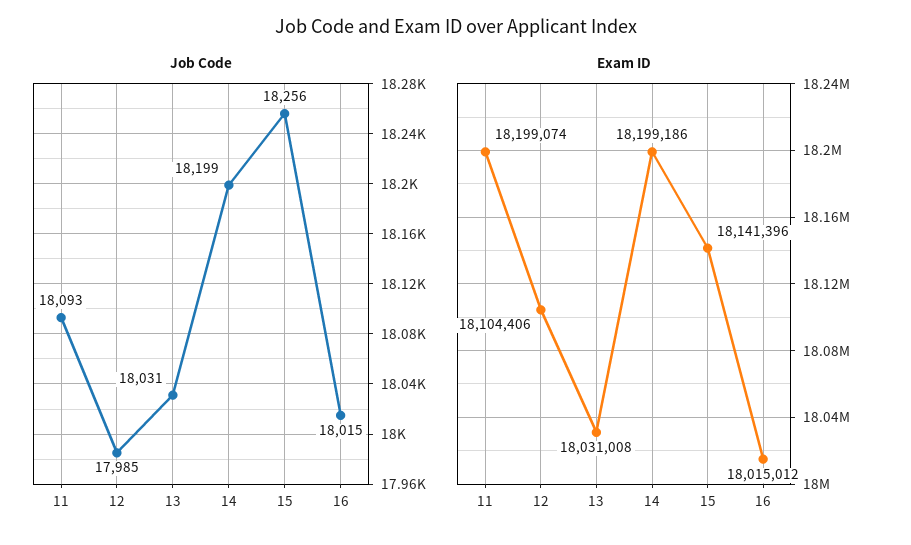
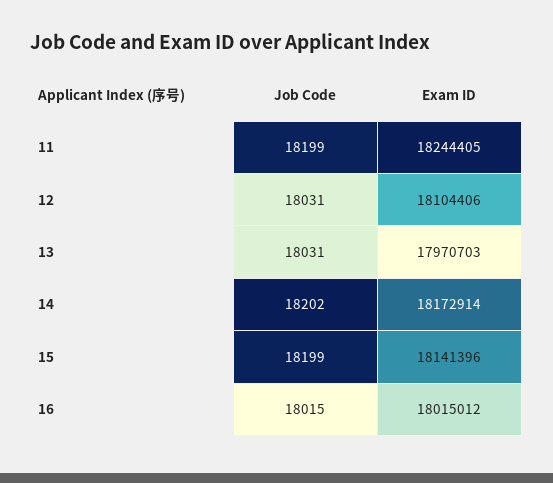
Job Code, 11: 18093 -> 18199
Job Code, 12: 17985 -> 18031
Job Code, 14: 18199 -> 18202
Job Code, 15: 18256 -> 18199
Exam ID, 11: 18199074 -> 18244405
Exam ID, 13: 18031008 -> 17970703
Exam ID, 14: 18199186 -> 18172914

